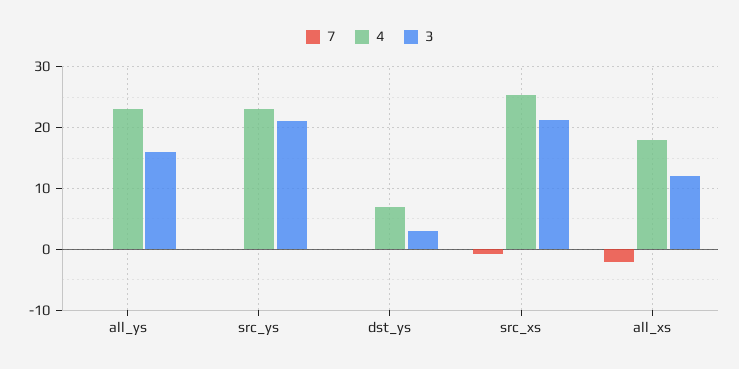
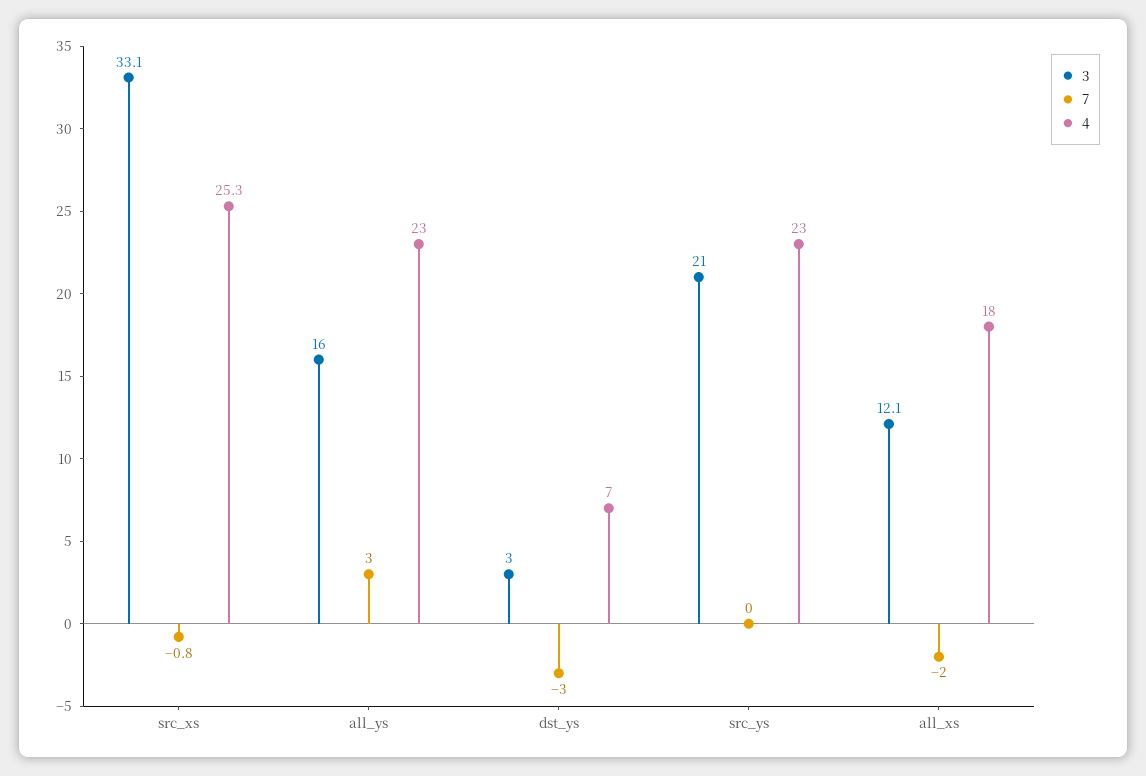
7, all_ys: 0 -> 3
7, dst_ys: 0 -> -3
3, src_xs: 21 -> 33.1

